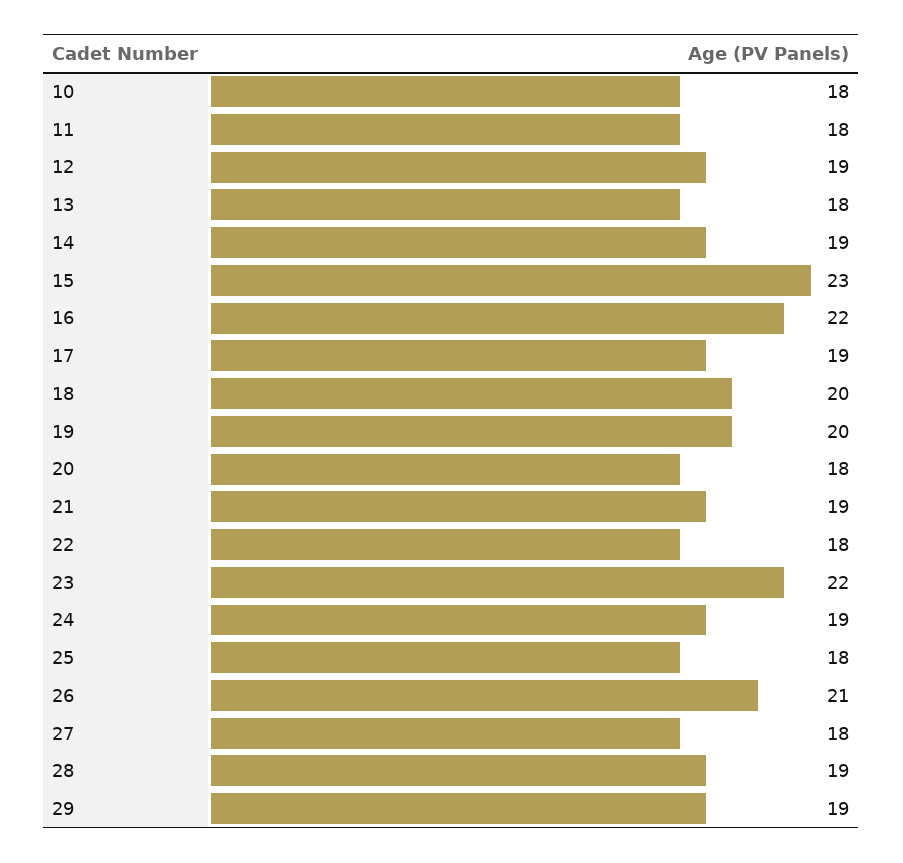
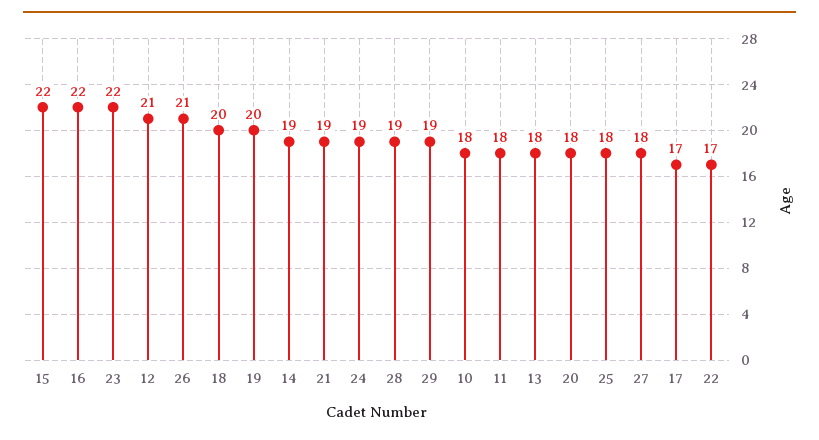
12: 19 -> 21
15: 23 -> 22
17: 19 -> 17
22: 18 -> 17

